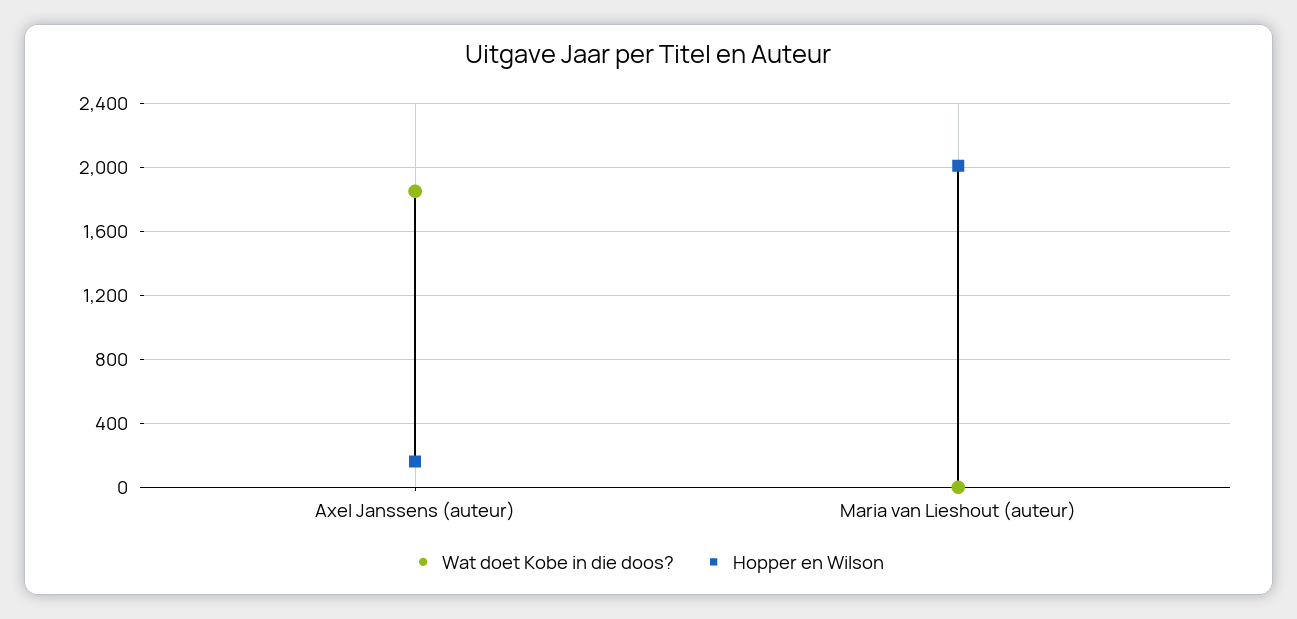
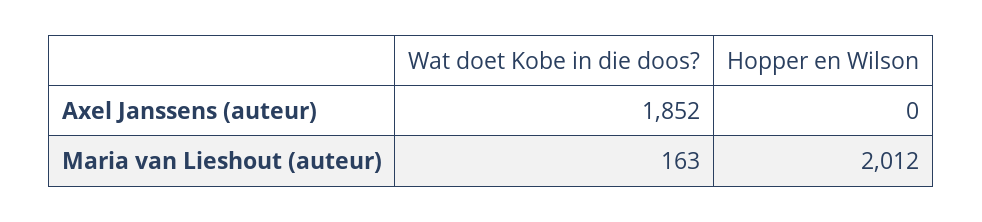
Hopper en Wilson, Axel Janssens (auteur): 150 -> 0
Wat doet Kobe in die doos?, Maria van Lieshout (auteur): 0 -> 163

